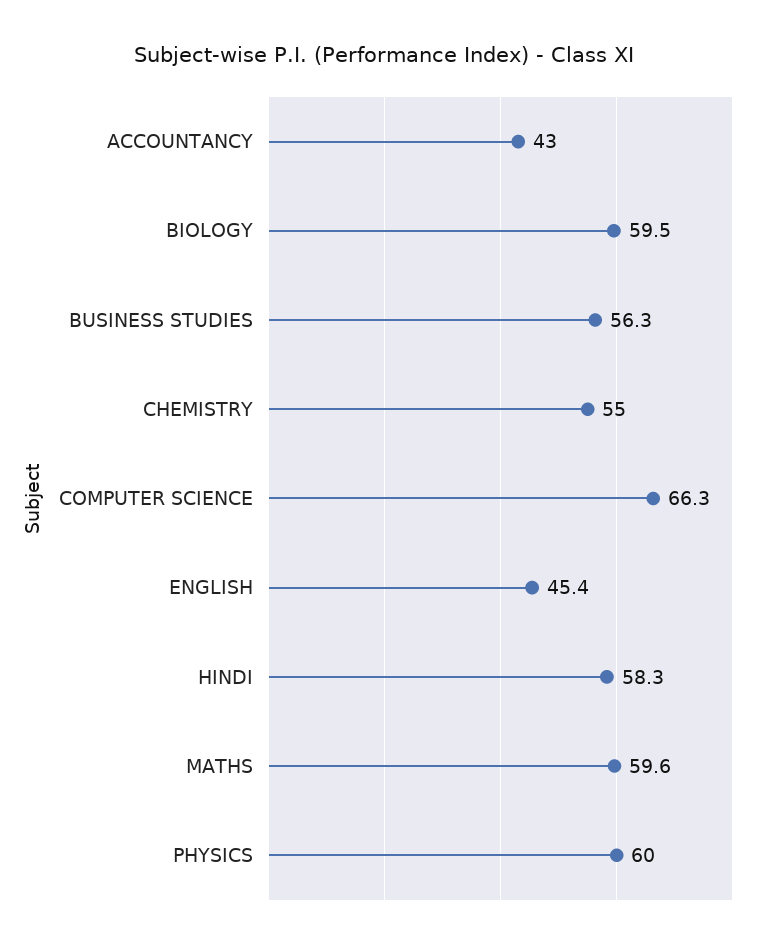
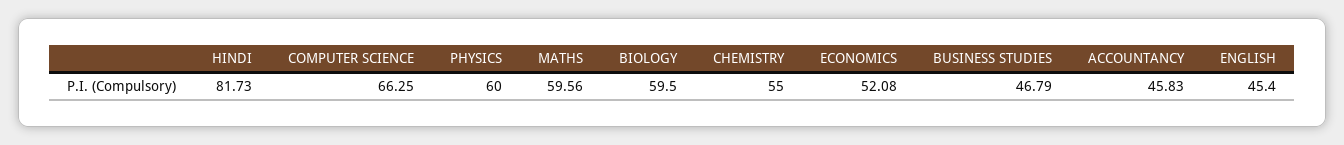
ACCOUNTANCY: 43 -> 45.83
BUSINESS STUDIES: 56.3 -> 46.79
HINDI: 58.3 -> 81.73
ECONOMICS: none -> 52.08

